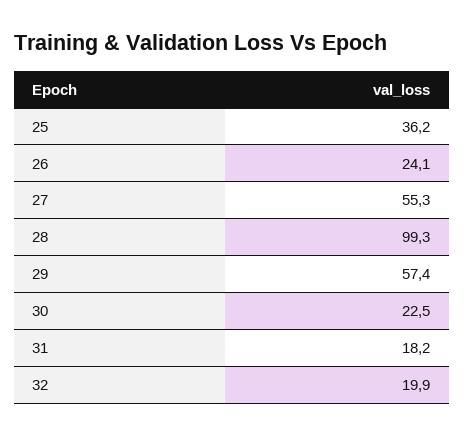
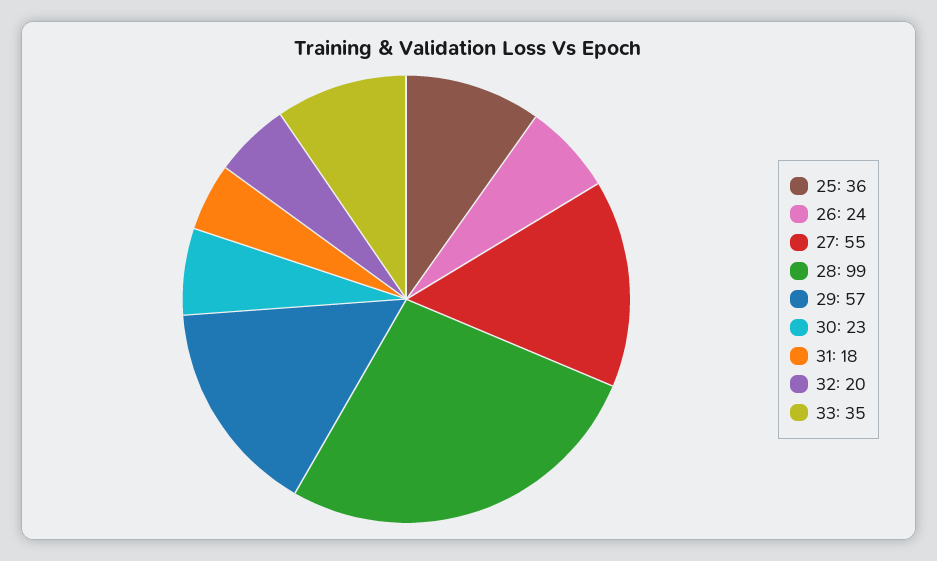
33: none -> 35

